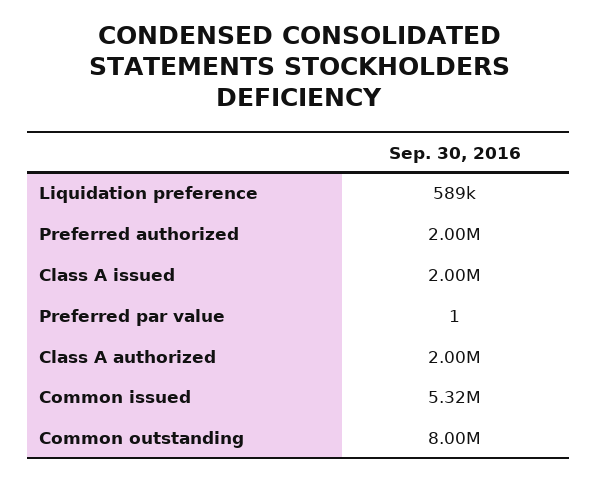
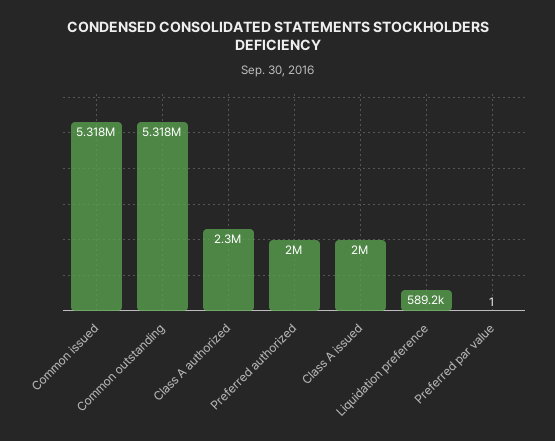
Class A authorized: 2000000 -> 2300000
Common outstanding: 8000000 -> 5318000

